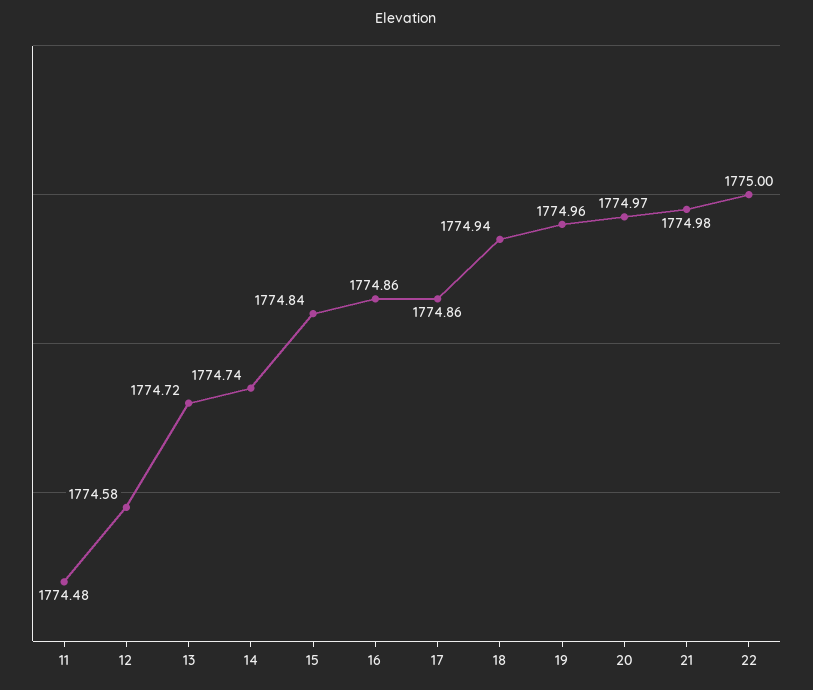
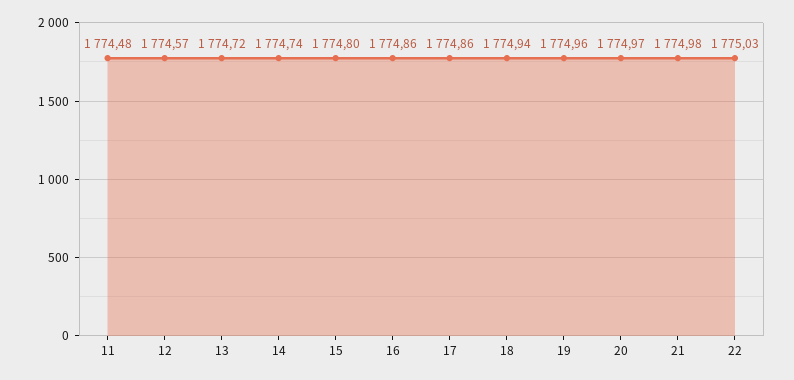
12: 1774.58 -> 1774.57
15: 1774.84 -> 1774.8
22: 1775 -> 1775.03

